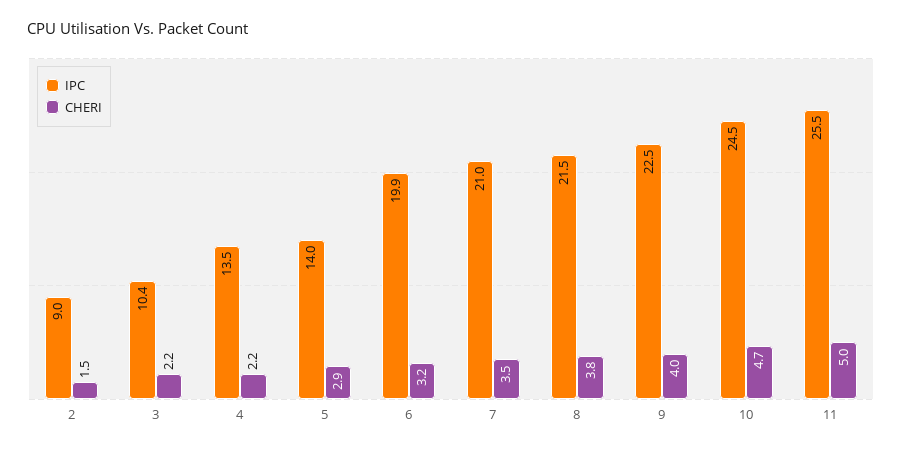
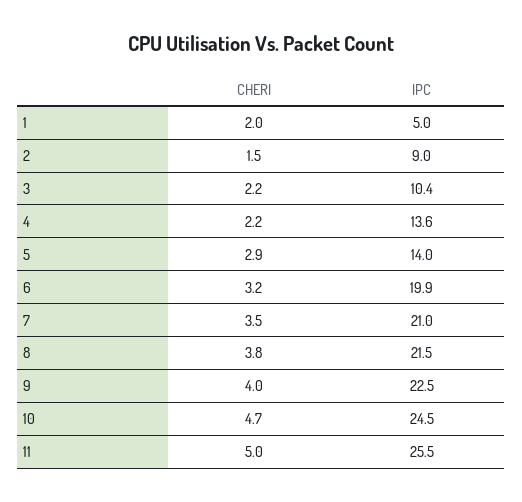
IPC, 4: 13.5 -> 13.6
CHERI, 1: none -> 2
IPC, 1: none -> 5

